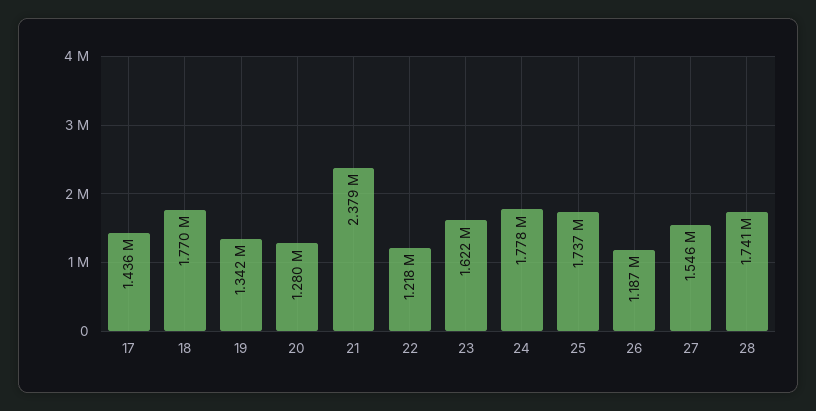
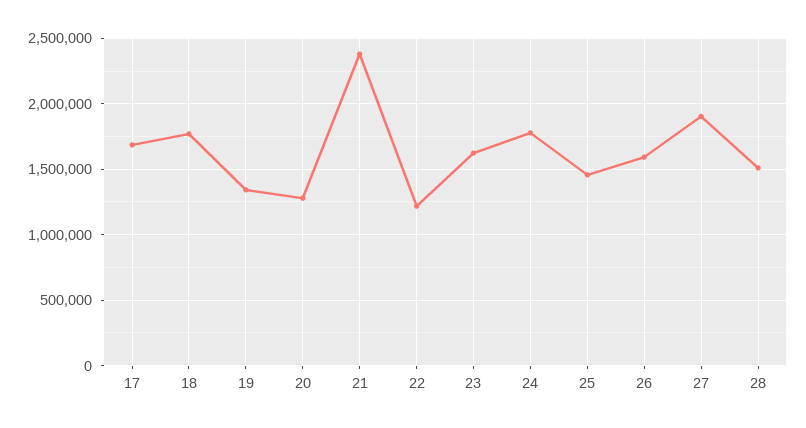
17: 1436000 -> 1700000
25: 1737000 -> 1450000
26: 1187000 -> 1600000
27: 1546000 -> 1900000
28: 1741000 -> 1500000

